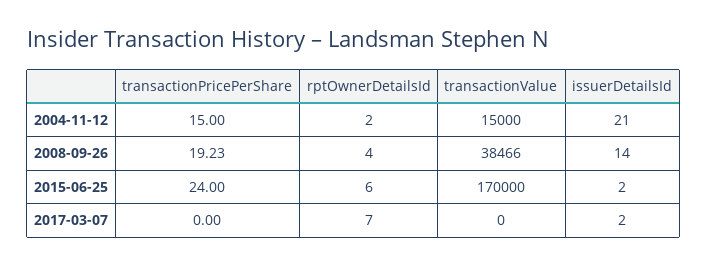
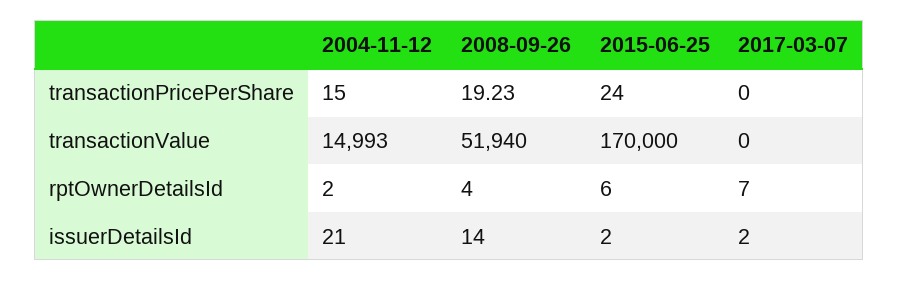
transactionValue, 2004-11-12: 15000 -> 14993
transactionValue, 2008-09-26: 38466 -> 51940

